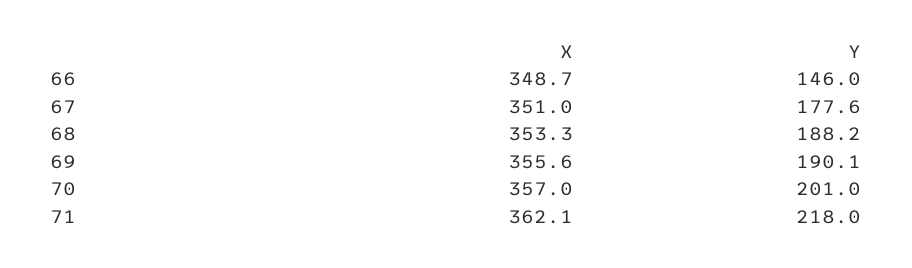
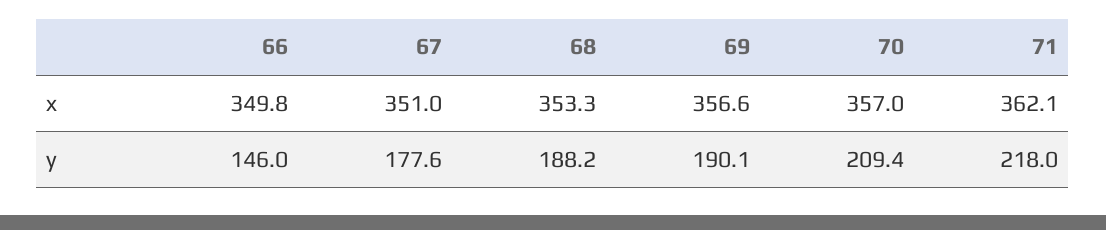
X, 66: 348.7 -> 349.8
X, 69: 355.6 -> 356.6
Y, 70: 201 -> 209.4

